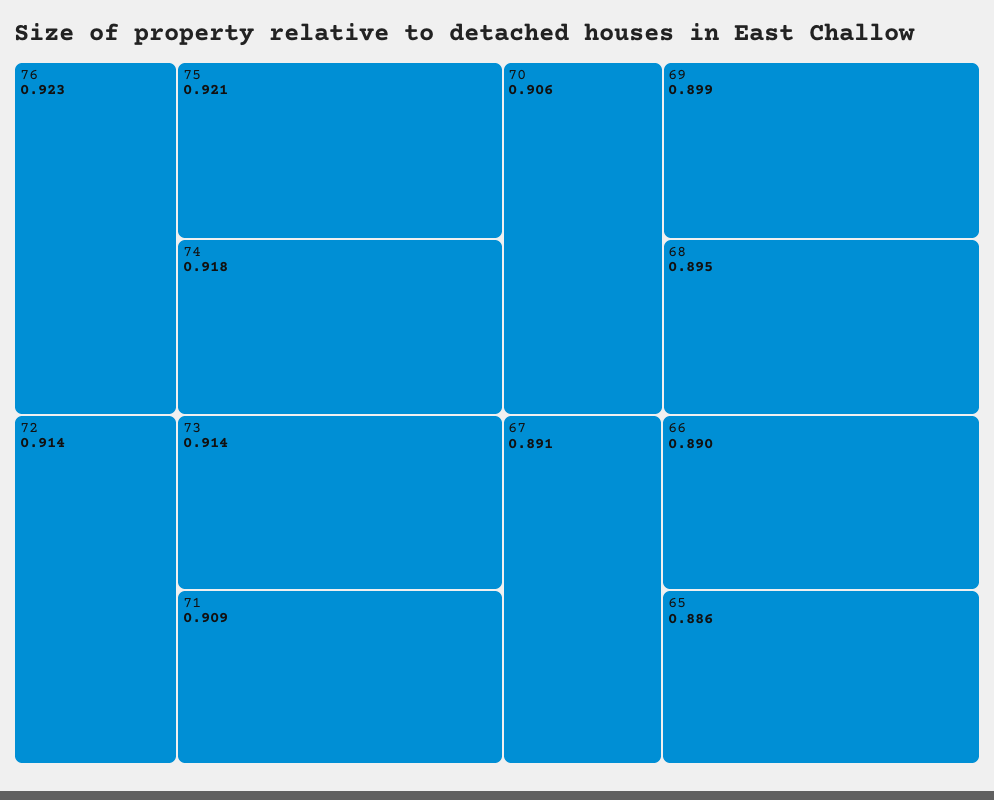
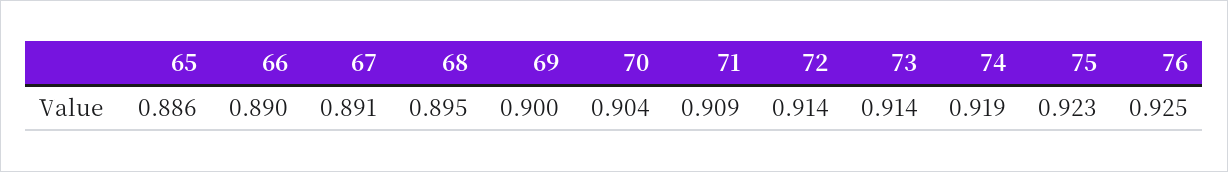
76: 0.923 -> 0.925
75: 0.921 -> 0.923
74: 0.918 -> 0.919
70: 0.906 -> 0.904
69: 0.899 -> 0.9

